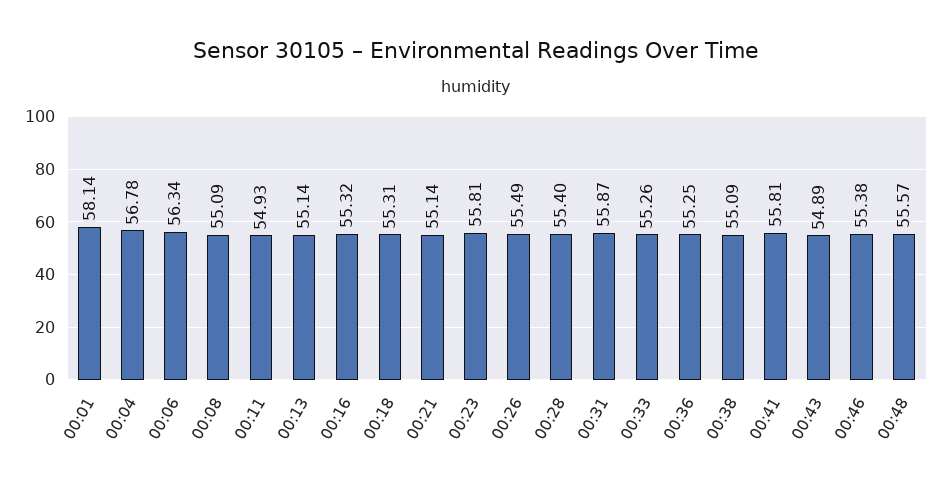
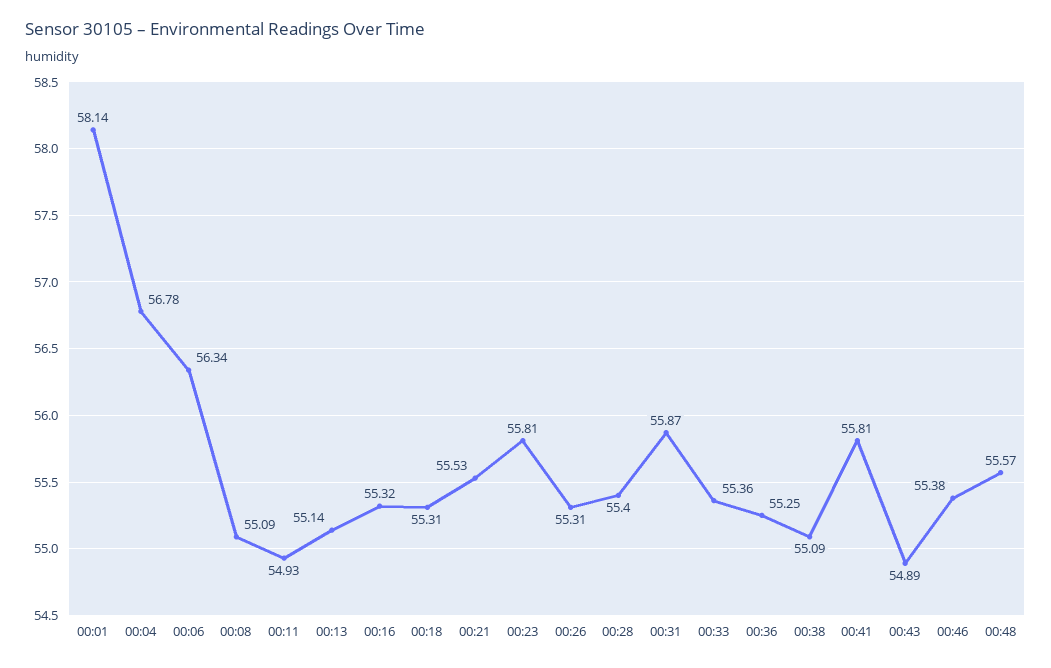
00:21: 55.14 -> 55.53
00:26: 55.49 -> 55.31
00:33: 55.26 -> 55.36

